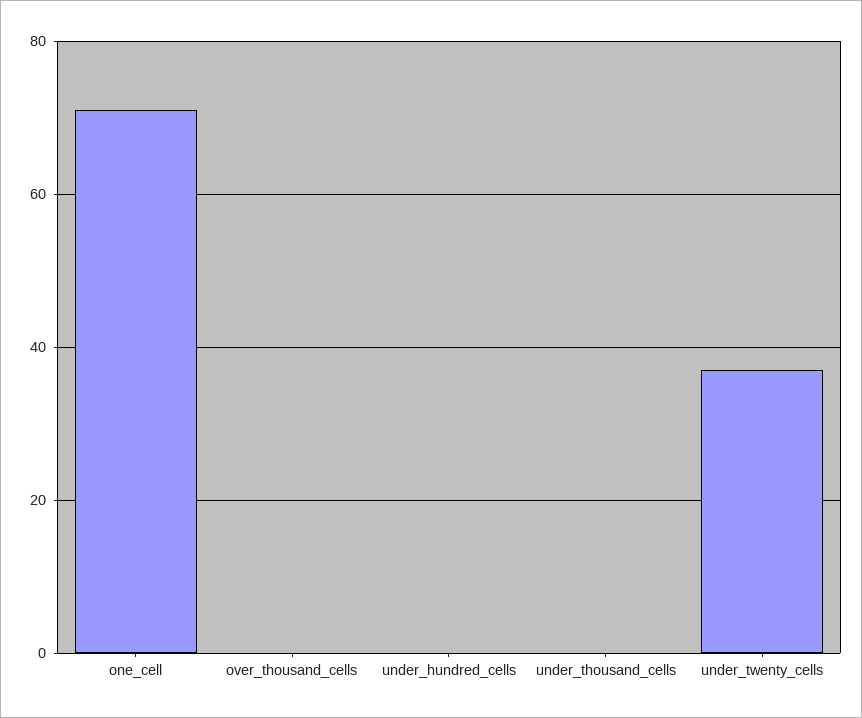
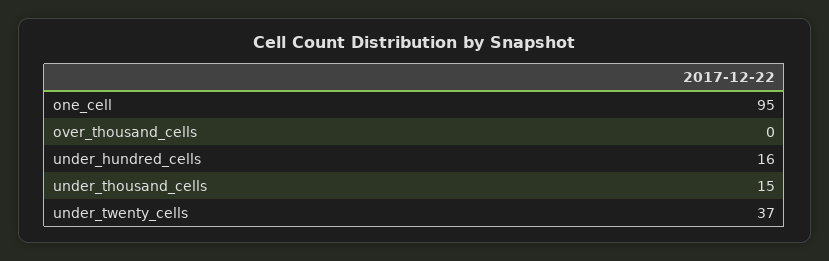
one_cell: 70 -> 95
under_hundred_cells: 0 -> 16
under_thousand_cells: 0 -> 15

